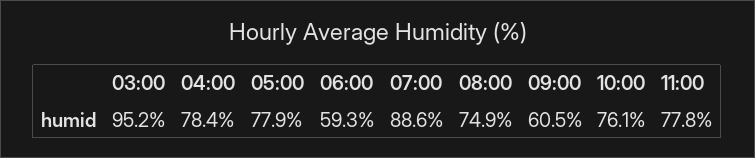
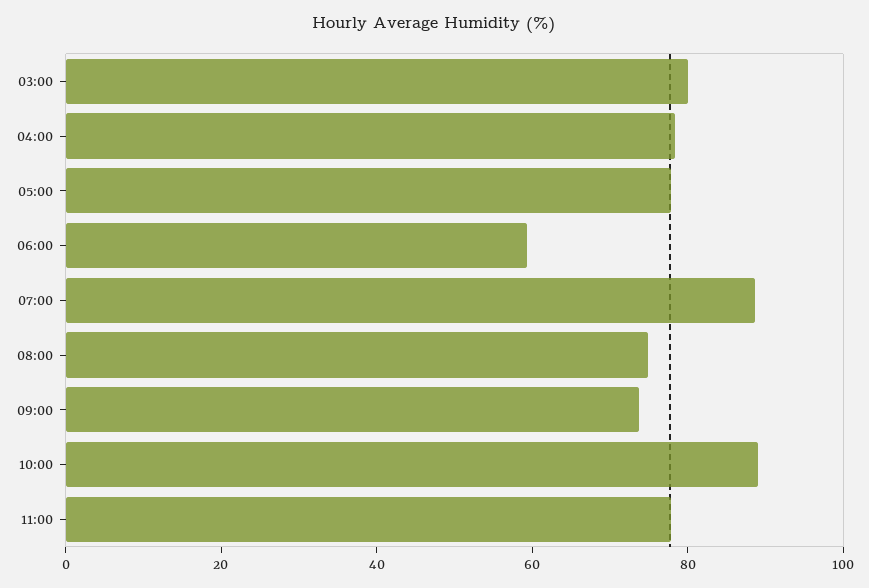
03:00: 95.2 -> 80
09:00: 60.5 -> 75
10:00: 76.1 -> 90

